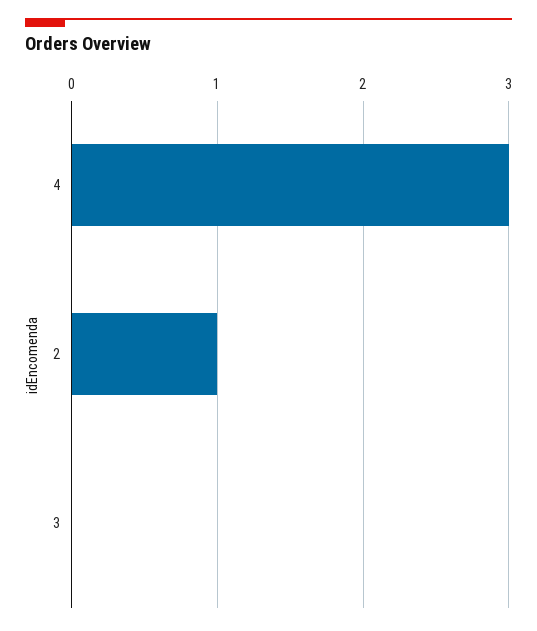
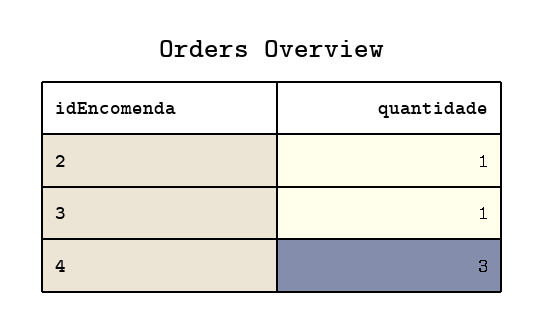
3: 0 -> 1

